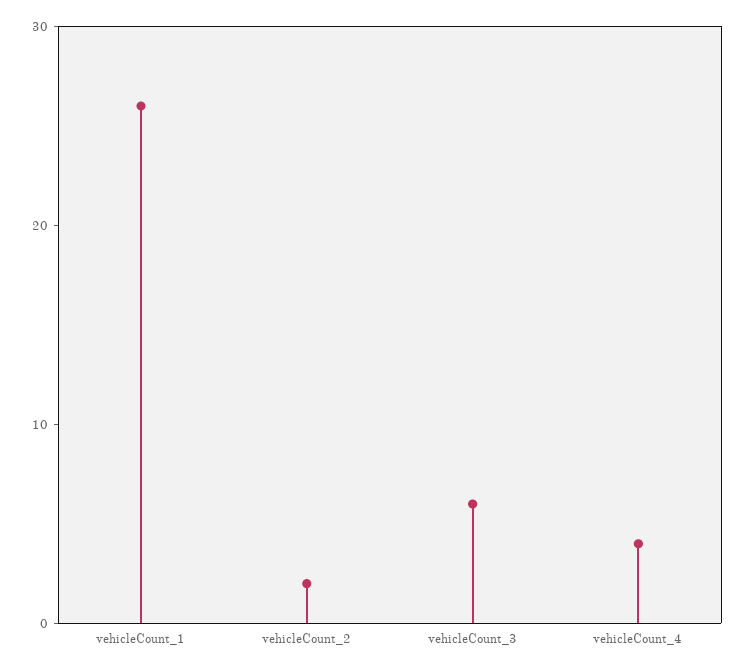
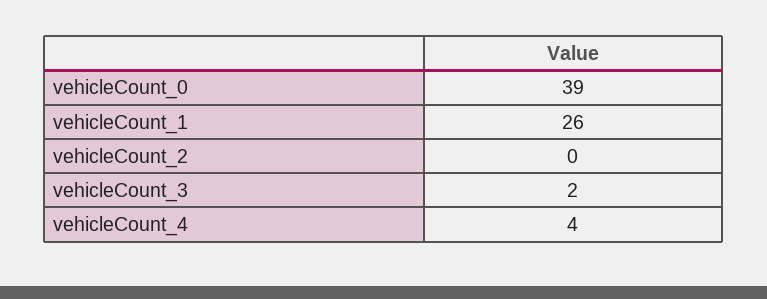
vehicleCount_2: 2 -> 0
vehicleCount_3: 6 -> 2
vehicleCount_0: none -> 39

